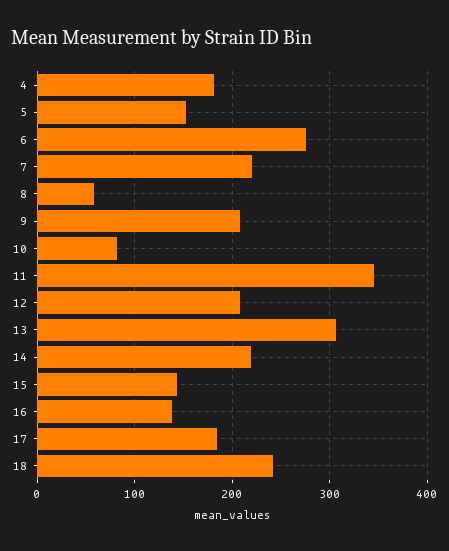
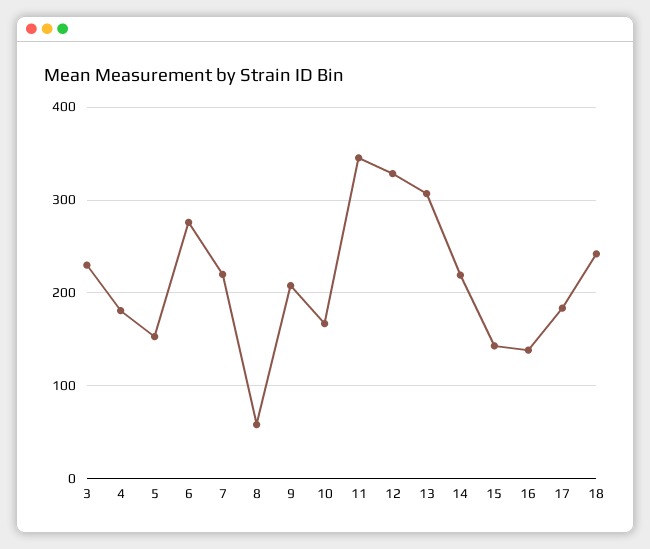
10: 80 -> 170
12: 210 -> 330
3: none -> 230

